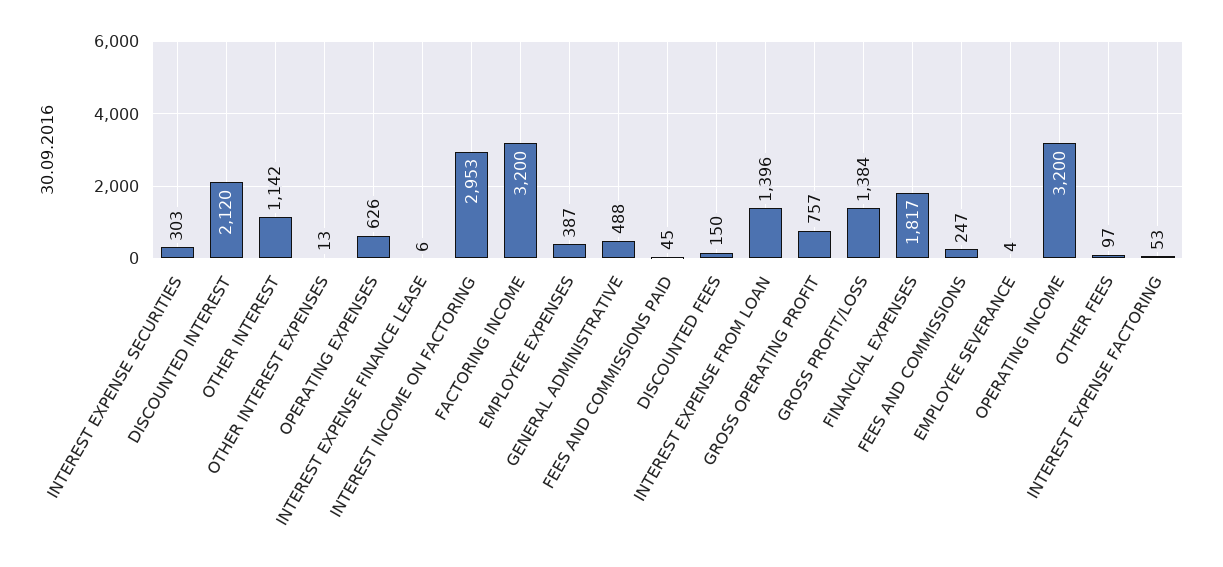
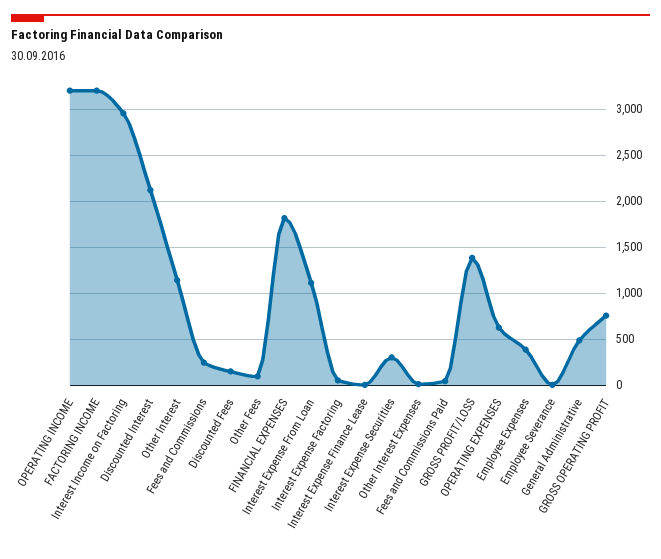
INTEREST EXPENSE FROM LOAN: 1396 -> 1100

